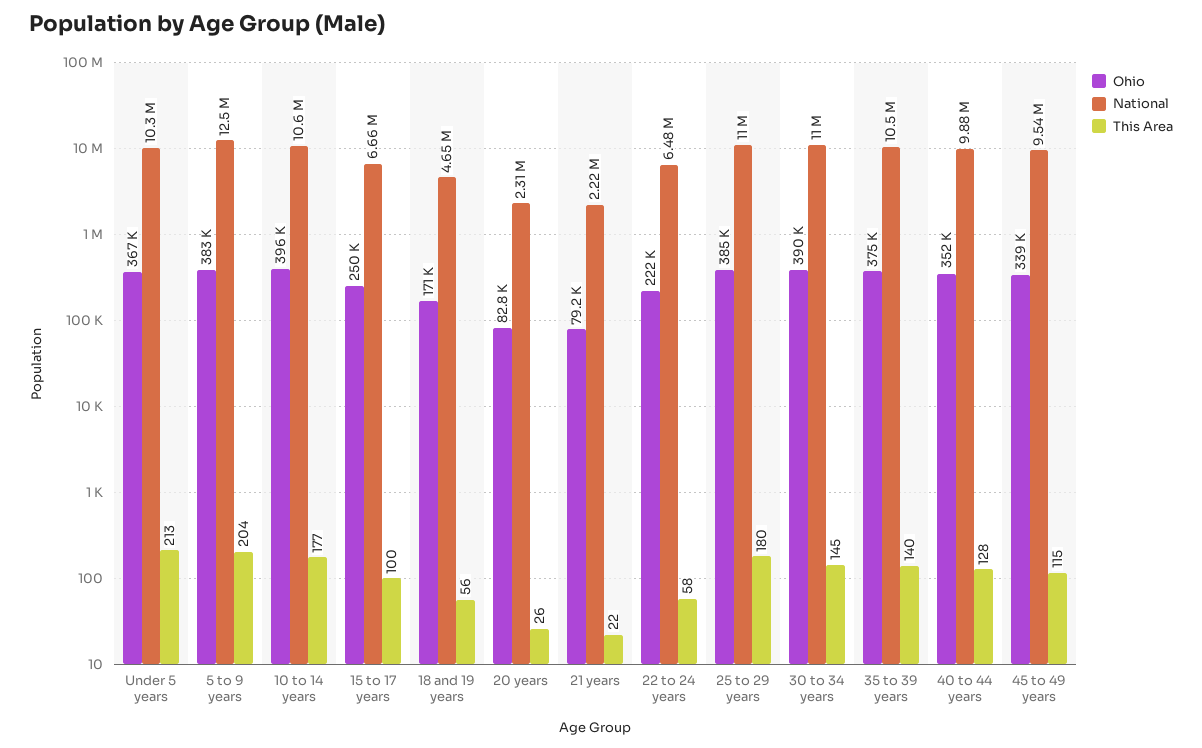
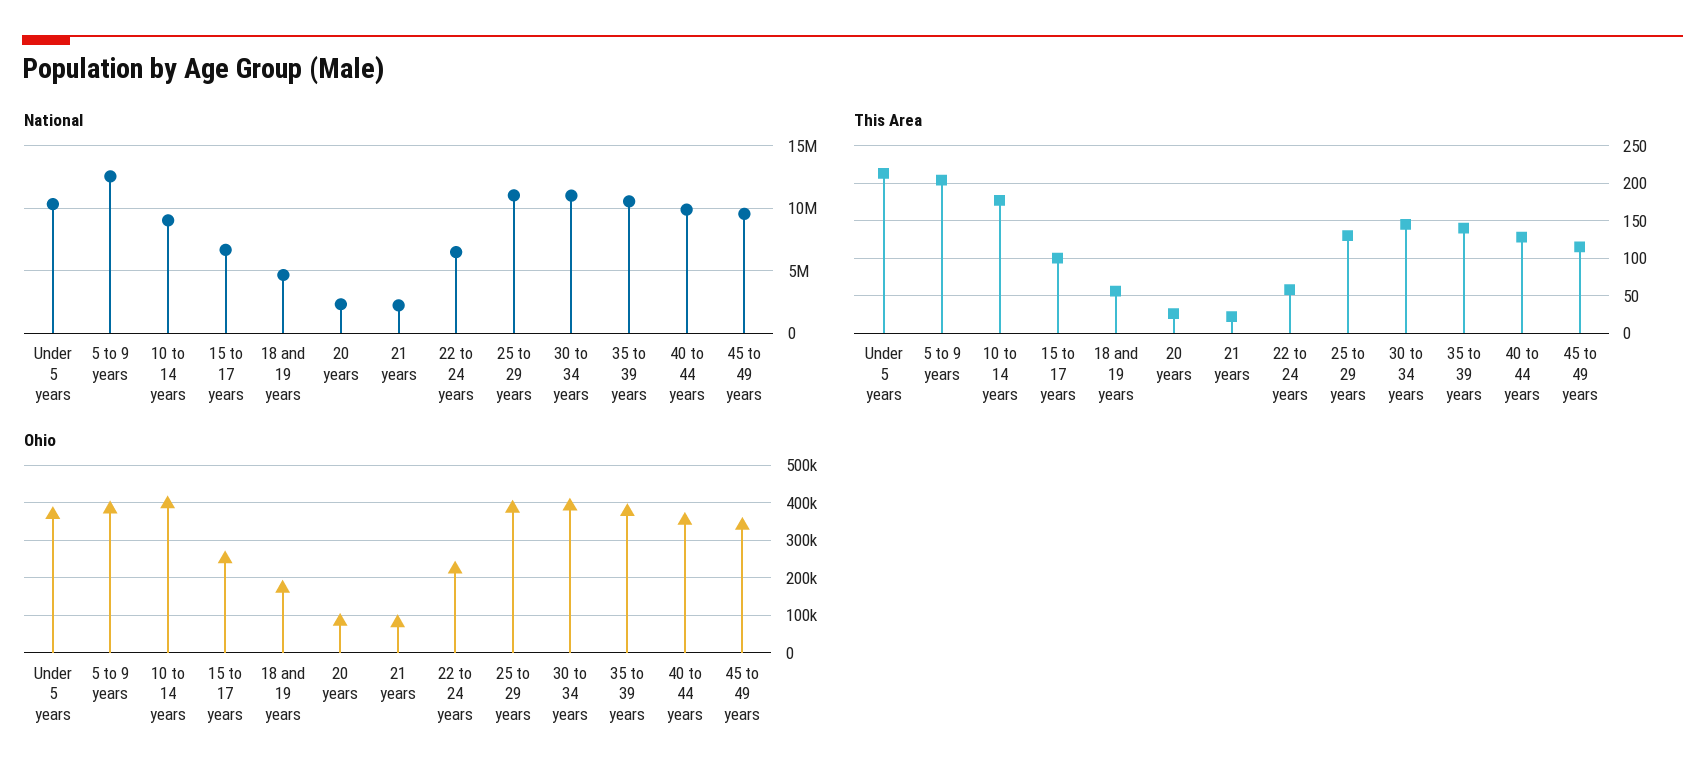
National, 10 to 14 years: 10600000 -> 9000000
This Area, 25 to 29 years: 180 -> 130

